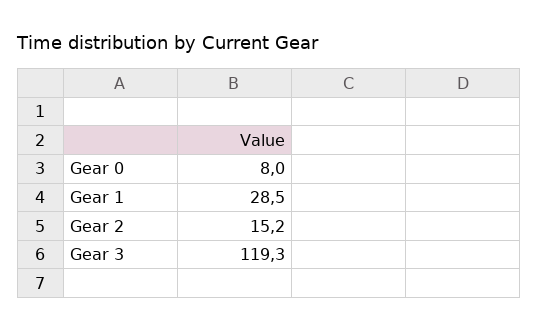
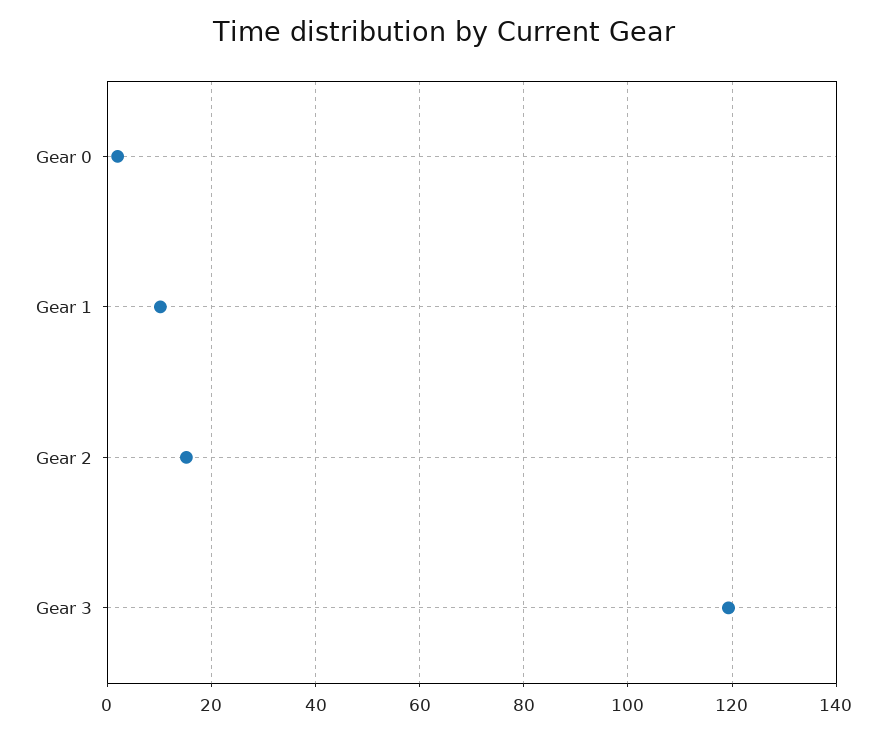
Gear 0: 8 -> 2
Gear 1: 28.5 -> 10

